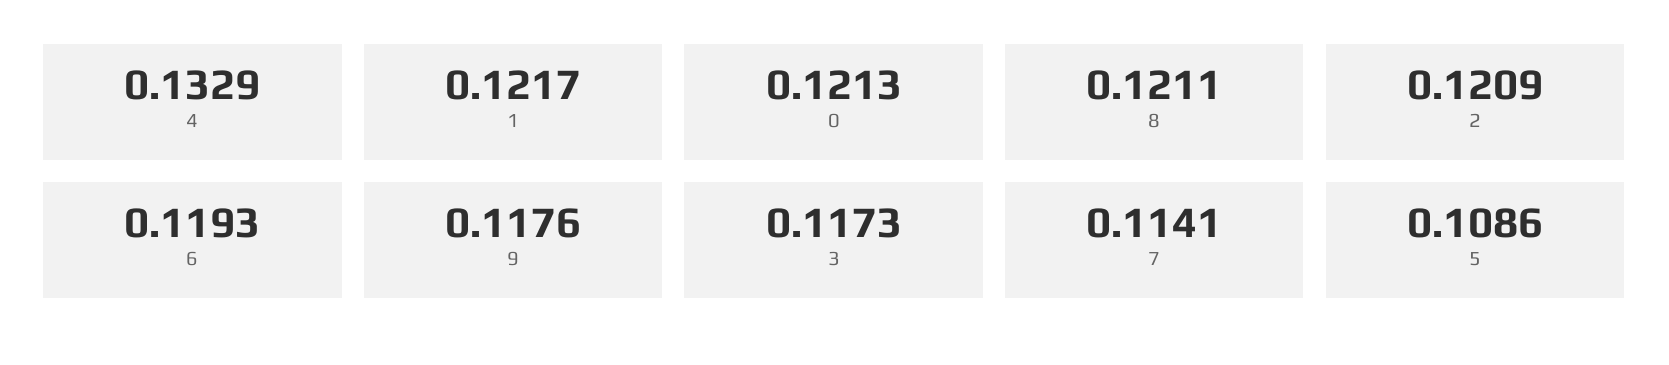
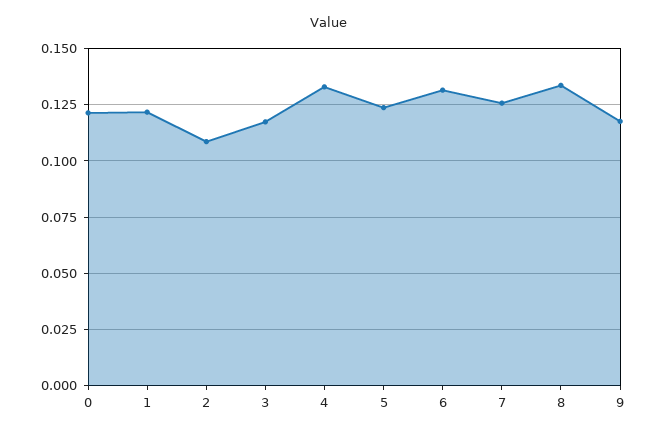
8: 0.1211 -> 0.135
2: 0.1209 -> 0.11
6: 0.1193 -> 0.13
7: 0.1141 -> 0.125
5: 0.1086 -> 0.125

